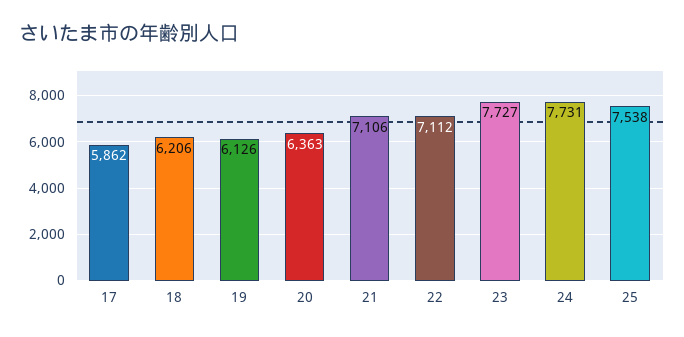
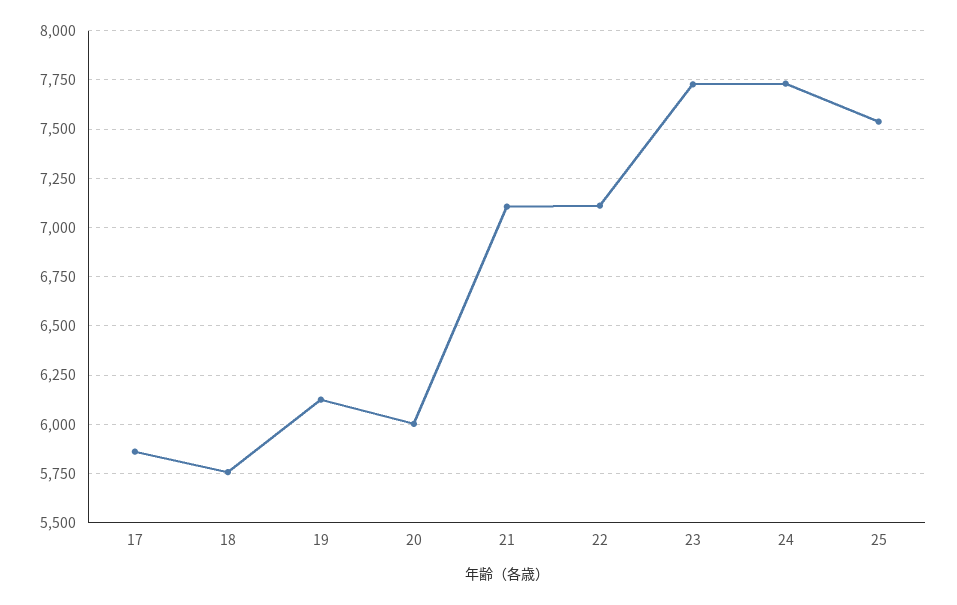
18: 6206 -> 5750
20: 6363 -> 6000

